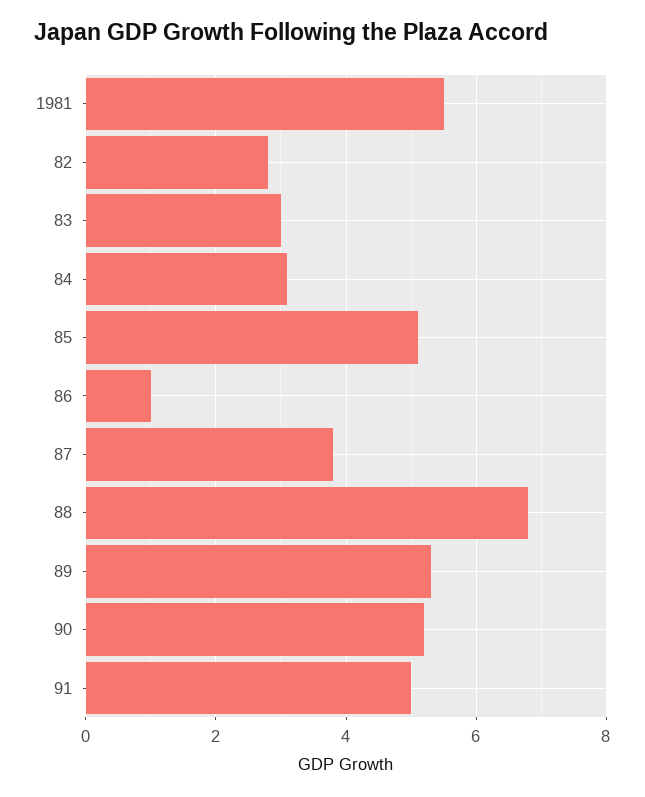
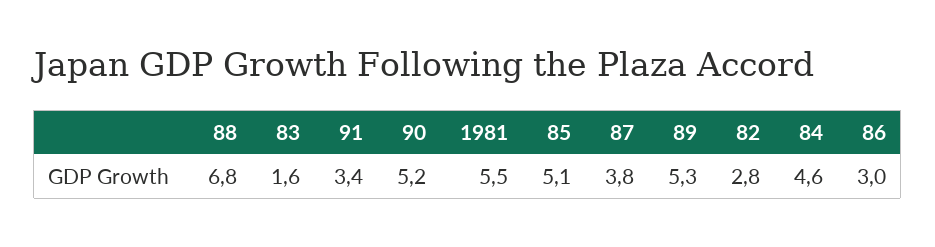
83: 3 -> 1.6
84: 3 -> 4.6
86: 1 -> 3
91: 5 -> 3.4

